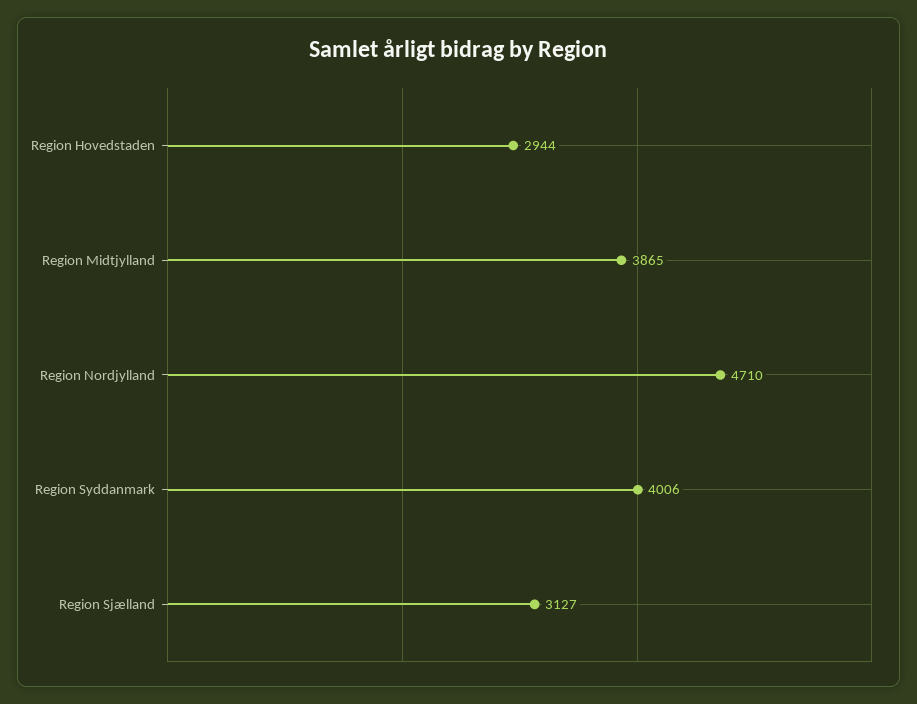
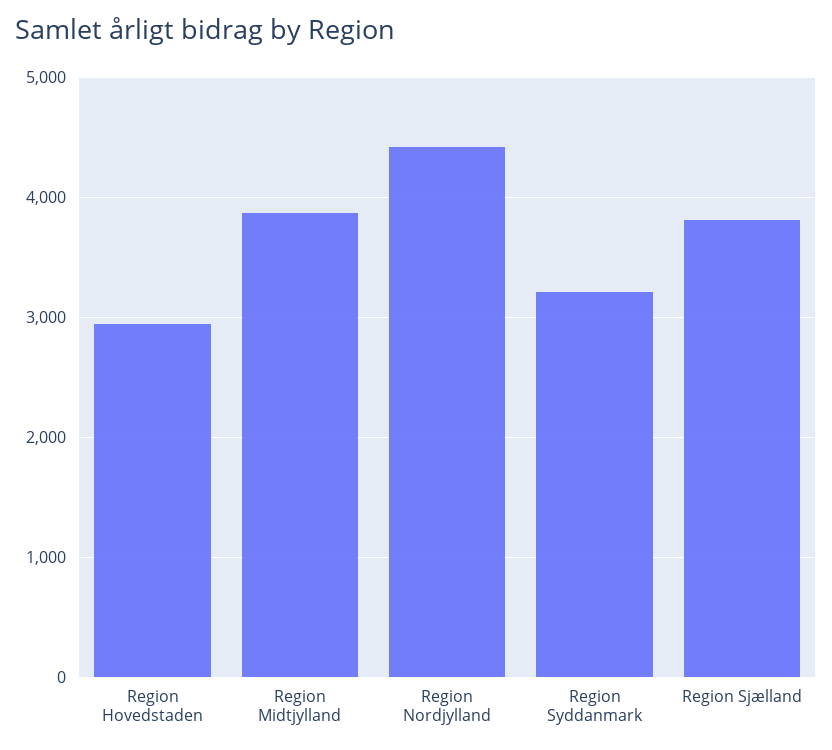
Region Nordjylland: 4710 -> 4400
Region Syddanmark: 4006 -> 3200
Region Sjælland: 3127 -> 3800

